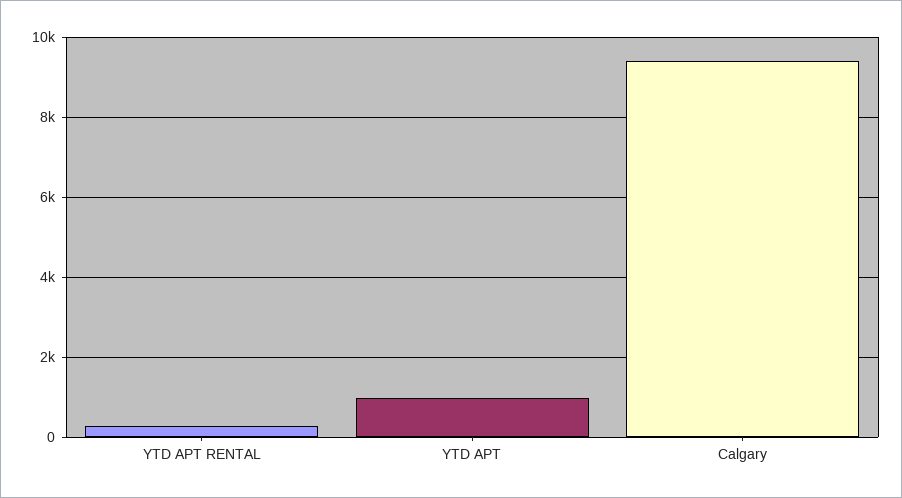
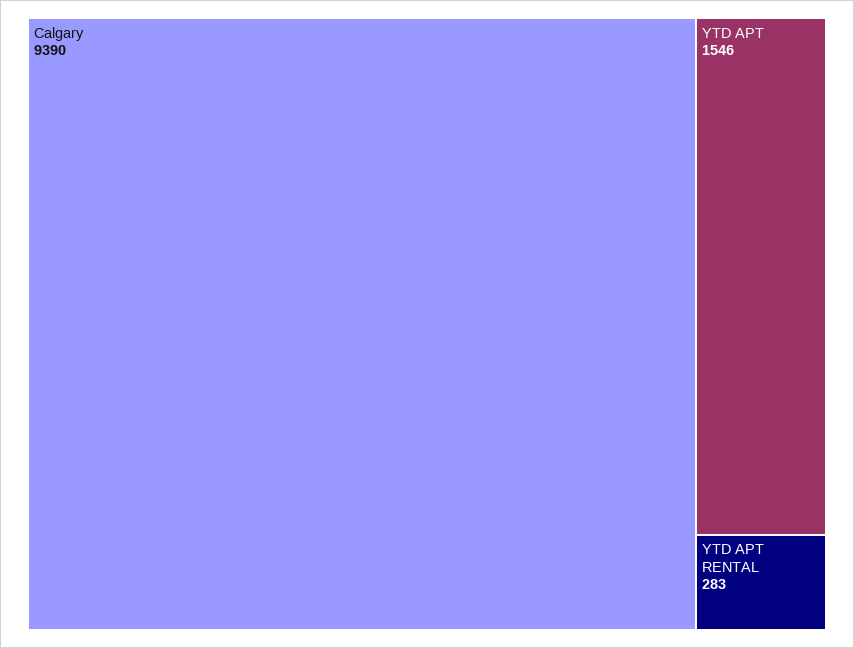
YTD APT: 1000 -> 1546

